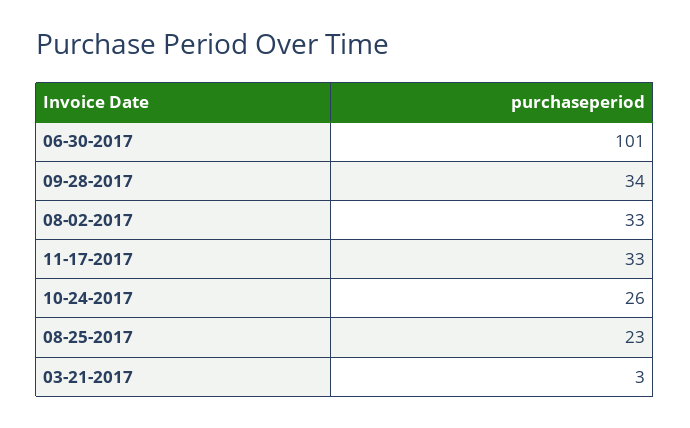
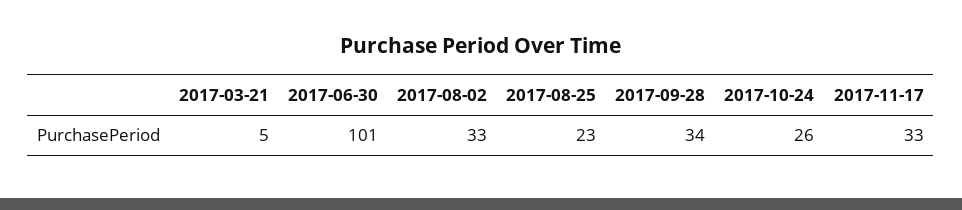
03-21-2017: 3 -> 5

